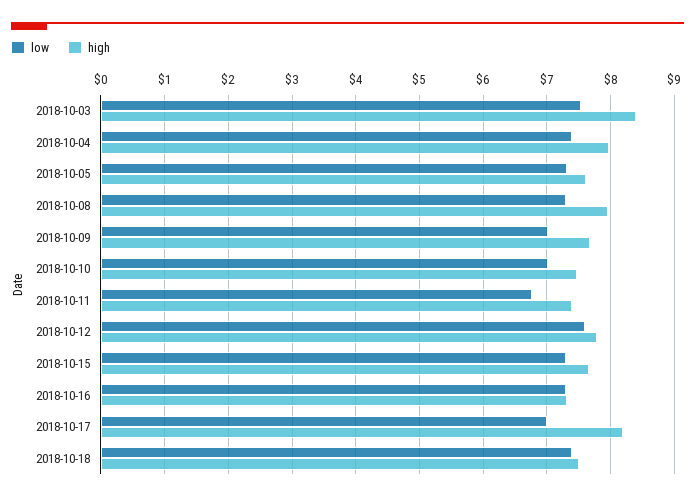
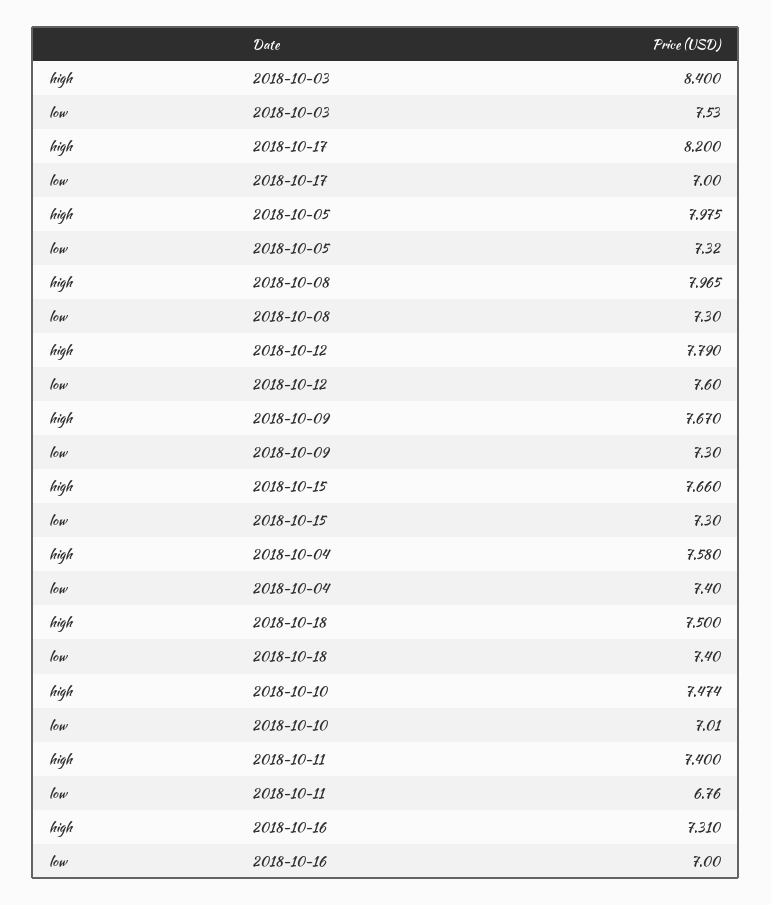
high, 2018-10-04: 8 -> 7.58
high, 2018-10-05: 7.6 -> 7.975
low, 2018-10-09: 7 -> 7.3
low, 2018-10-16: 7.3 -> 7

